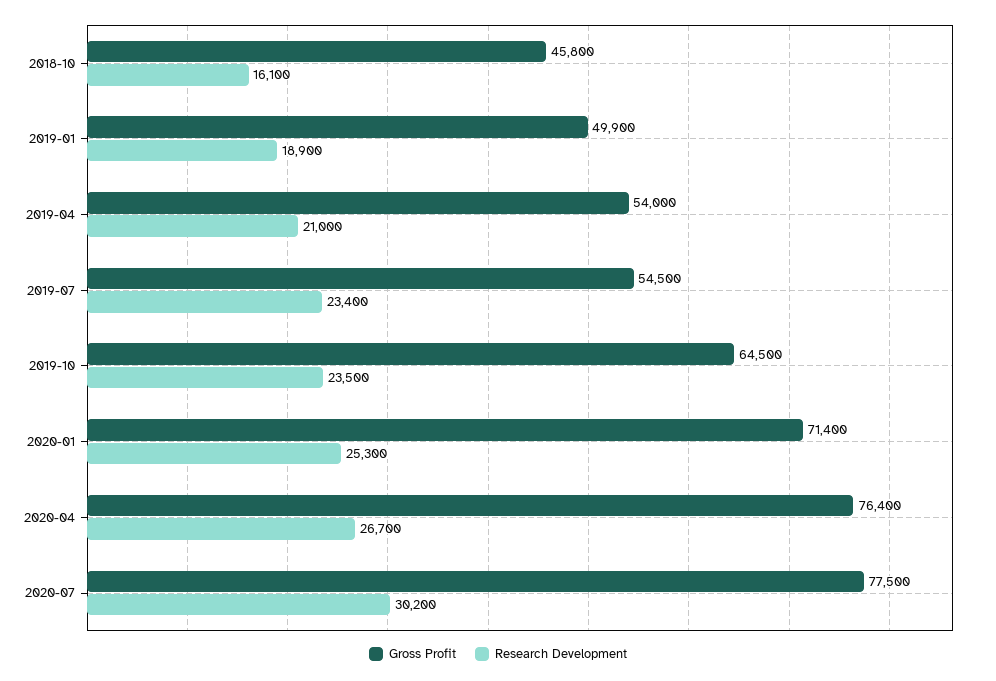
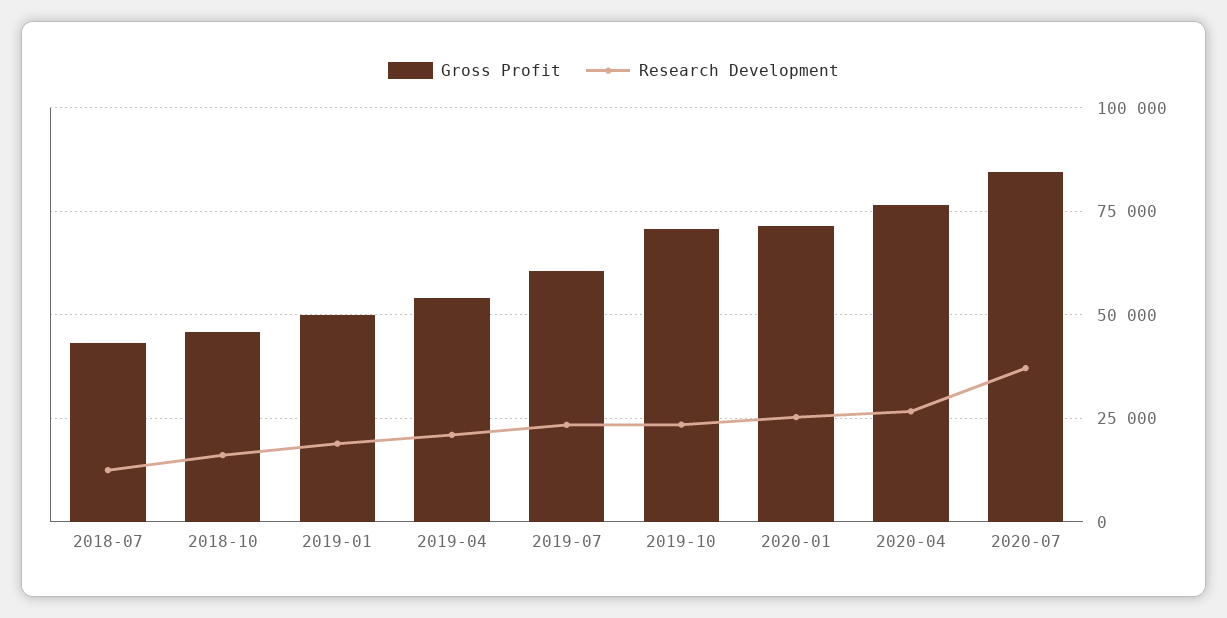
Gross Profit, 2019-07: 54500 -> 60000
Gross Profit, 2019-10: 64500 -> 70000
Gross Profit, 2020-07: 77500 -> 85000
Research Development, 2020-07: 30200 -> 37500
Gross Profit, 2018-07: none -> 42500
Research Development, 2018-07: none -> 12500

